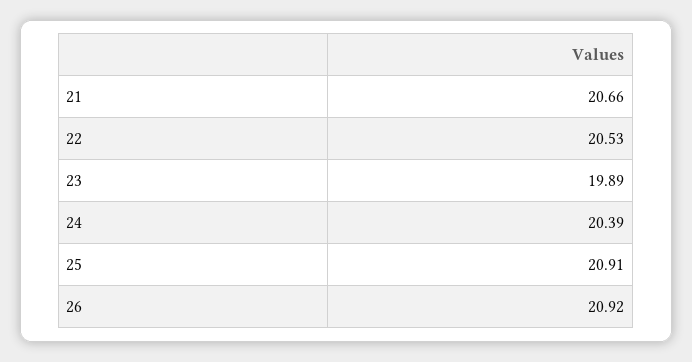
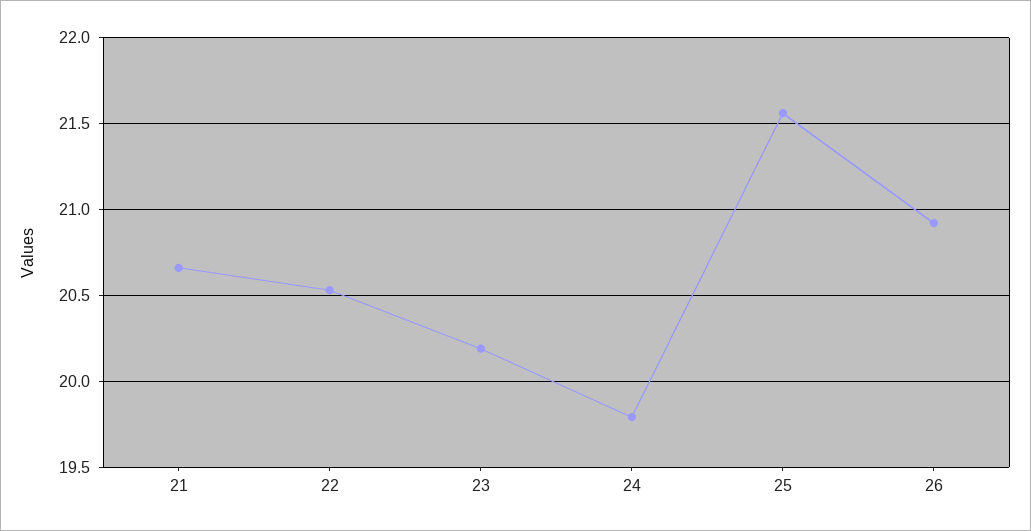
23: 19.89 -> 20.2
24: 20.39 -> 19.8
25: 20.91 -> 21.55

